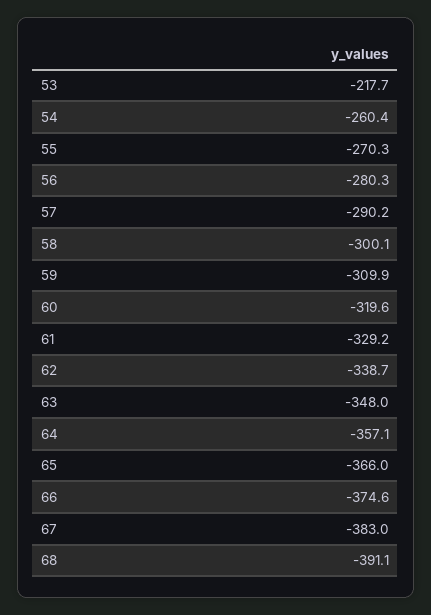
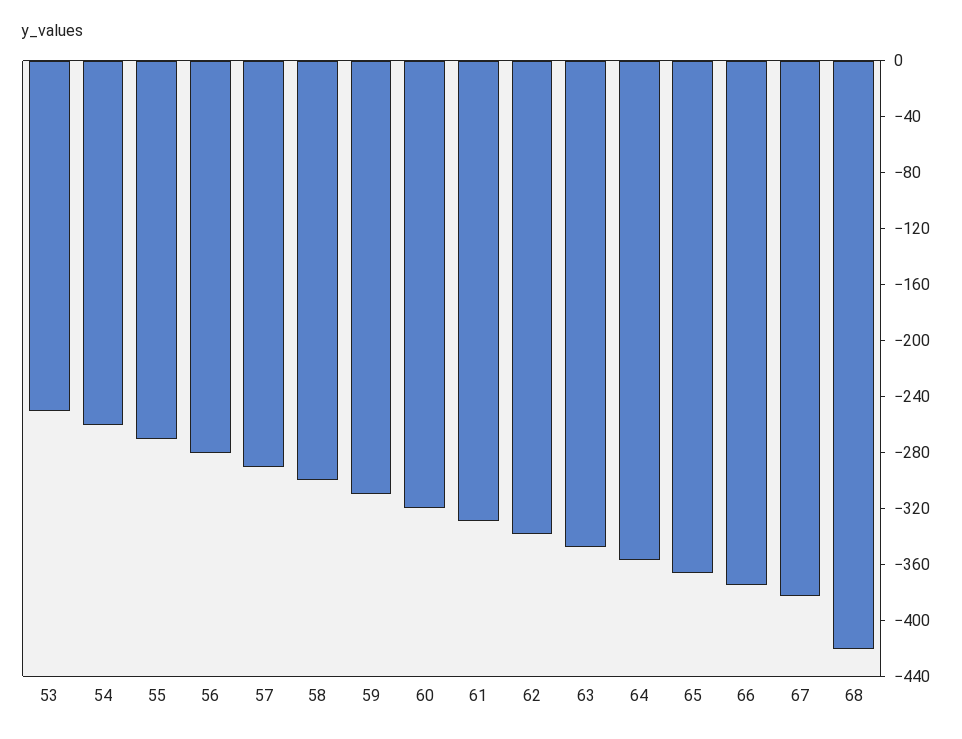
53: -217.7 -> -250
68: -391.1 -> -420

